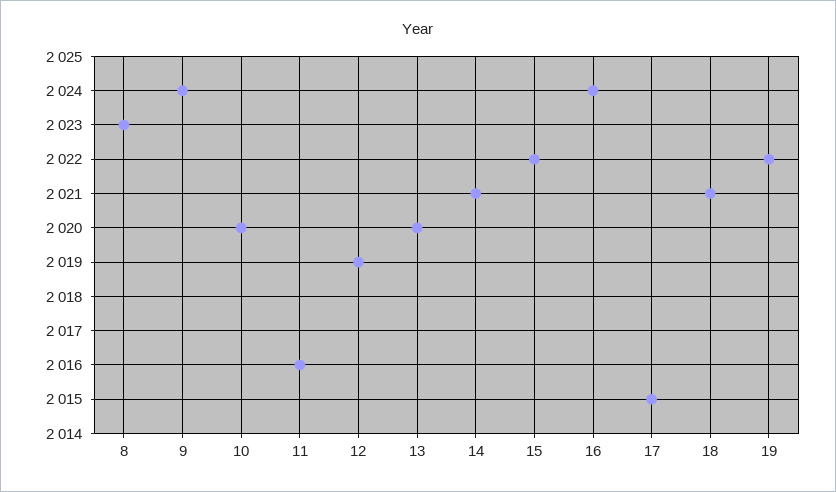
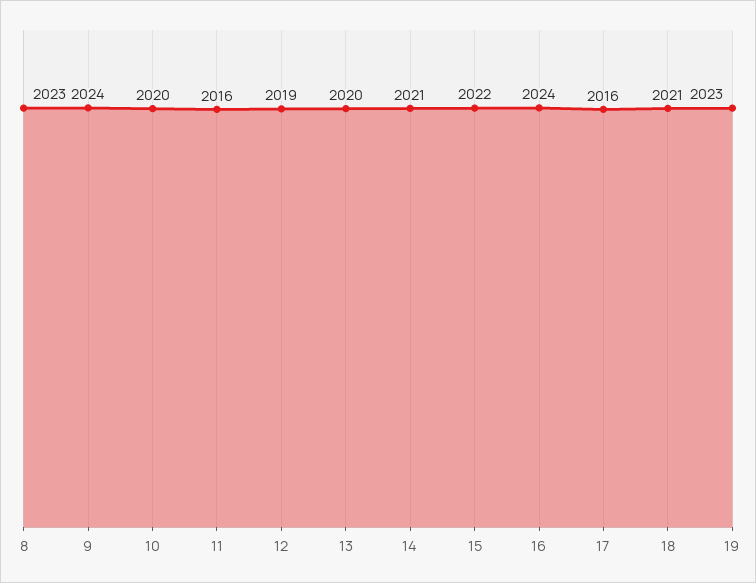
17: 2015 -> 2016
19: 2022 -> 2023

